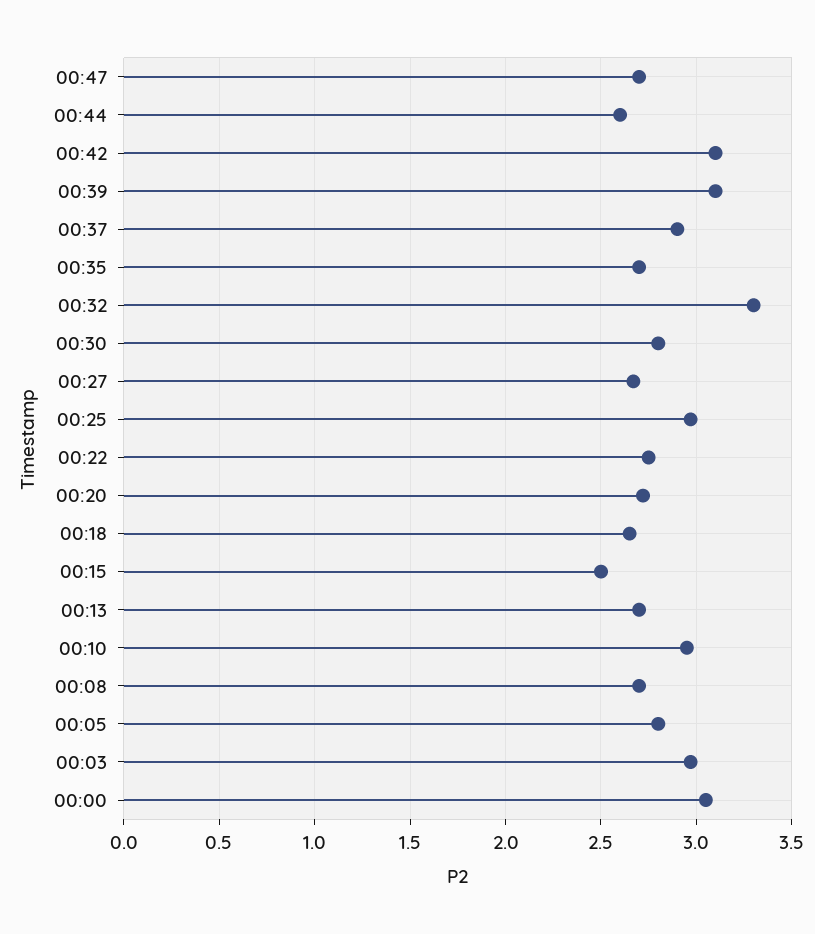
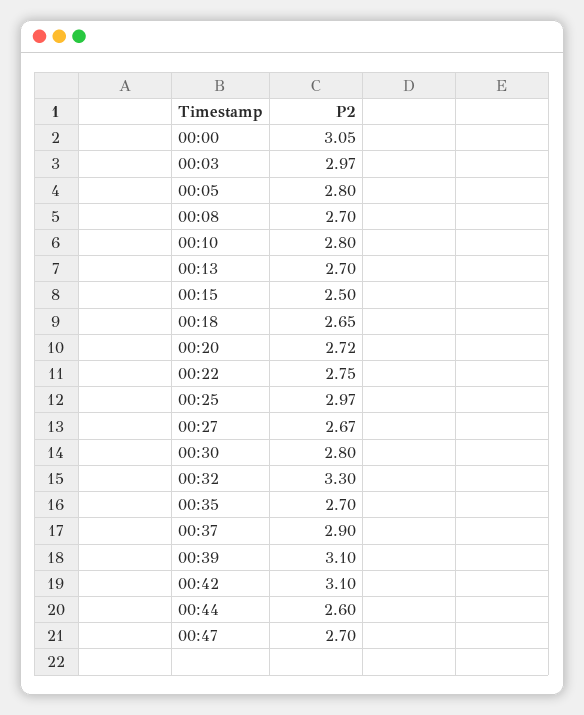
00:10: 2.95 -> 2.8

